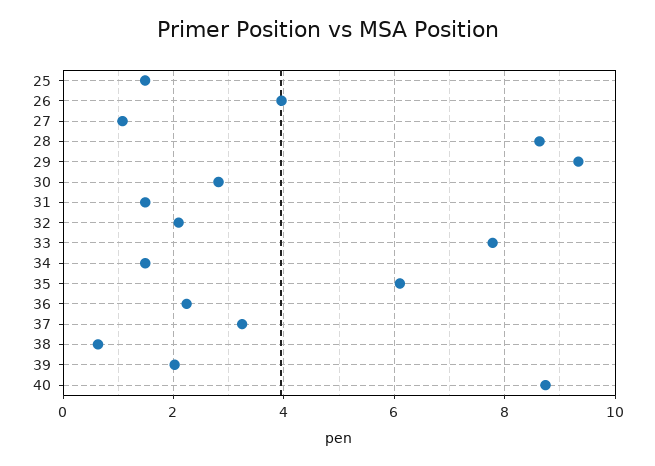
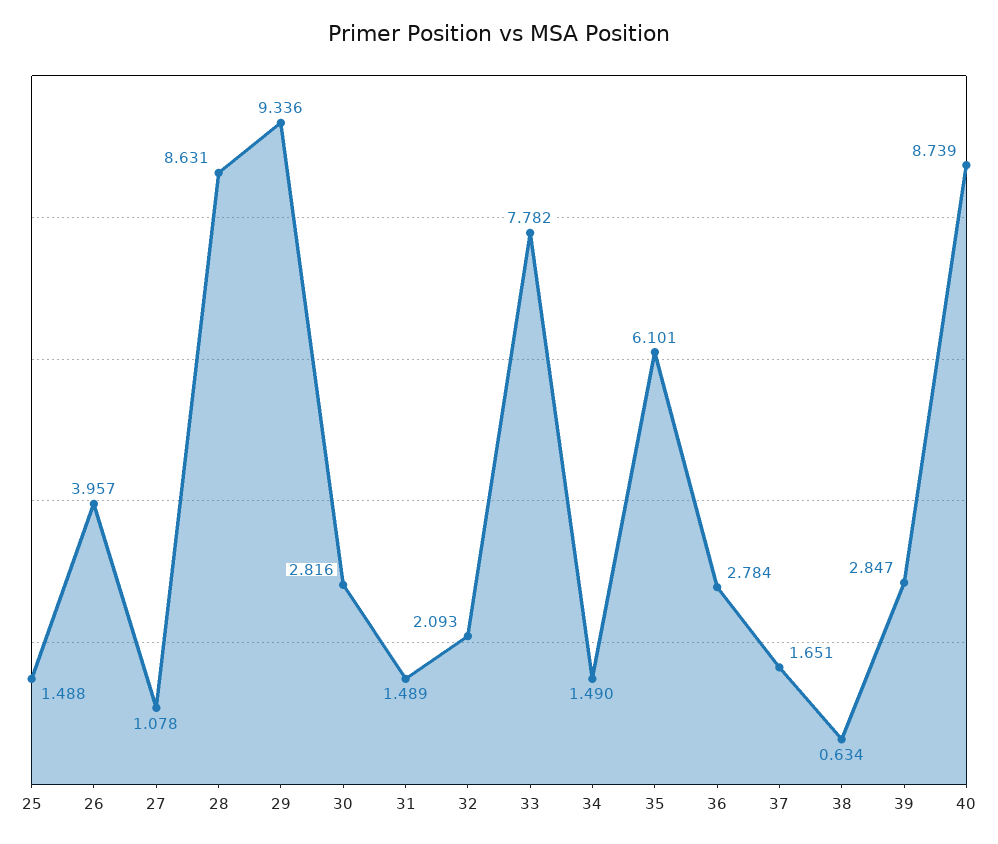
36: 2.2 -> 2.784
37: 3.2 -> 1.651
39: 2 -> 2.847

